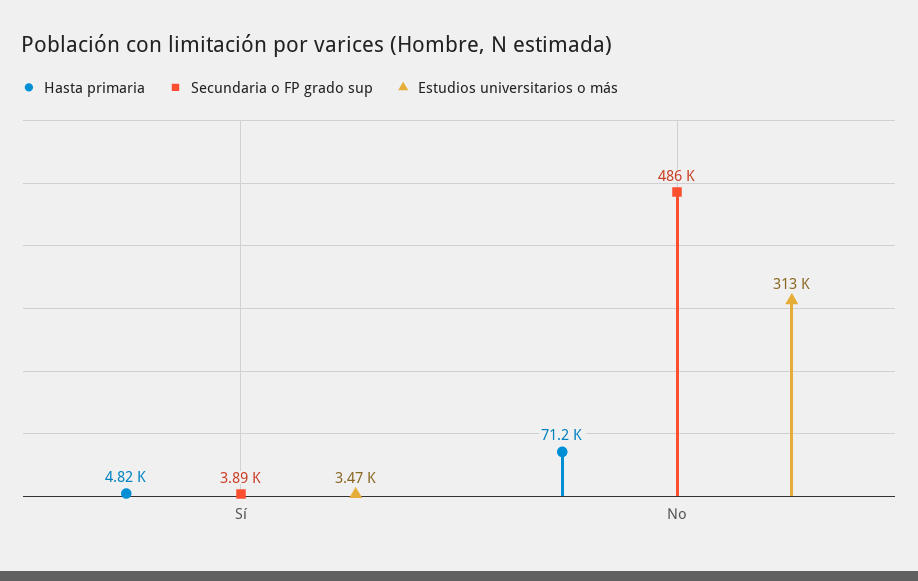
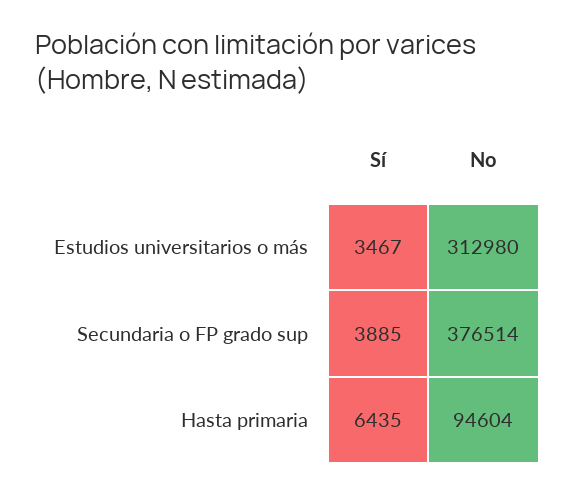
Hasta primaria, Sí: 4820 -> 6435
Hasta primaria, No: 71200 -> 94604
Secundaria o FP grado sup, No: 486000 -> 376514

